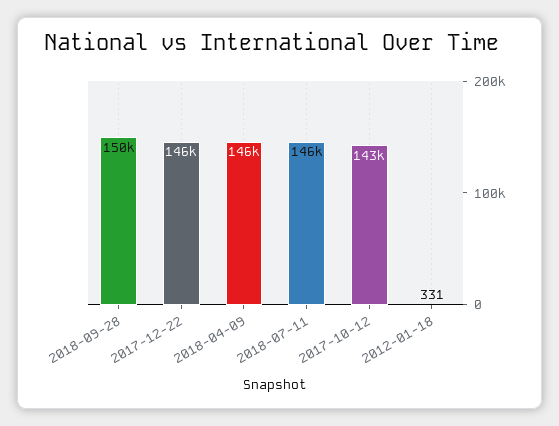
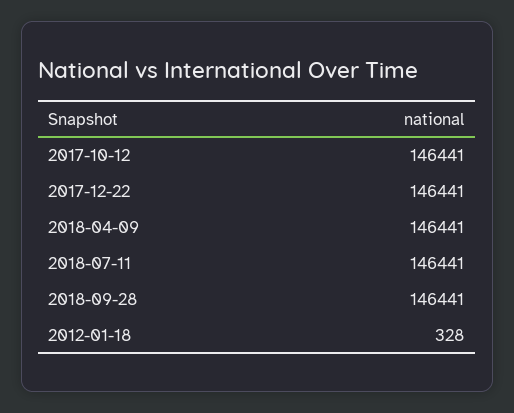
2018-09-28: 150000 -> 146441
2017-10-12: 143000 -> 146441
2012-01-18: 331 -> 328

